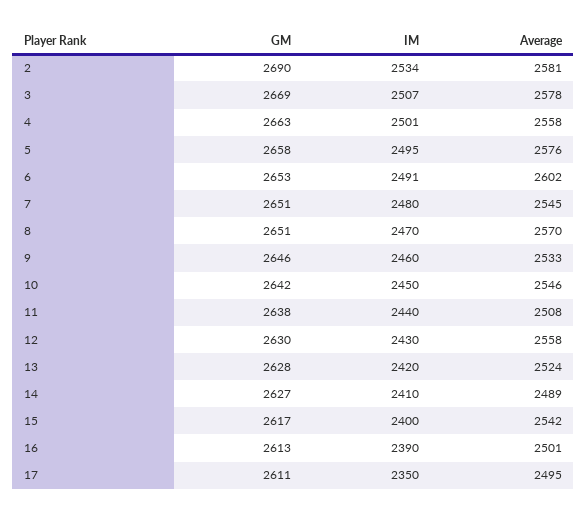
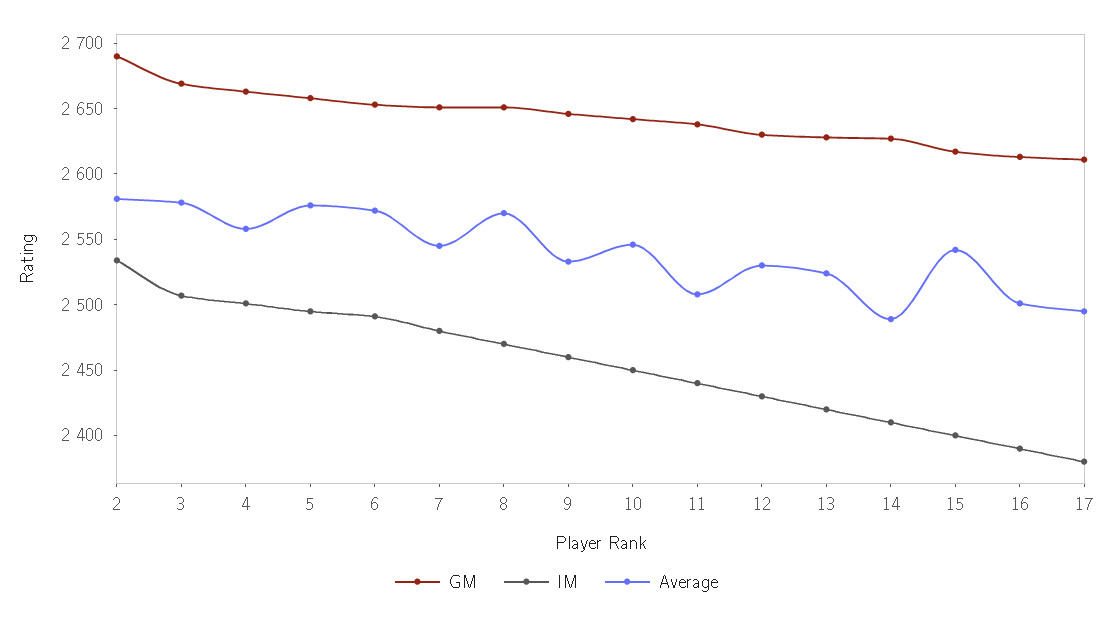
Average, 6: 2602 -> 2570
Average, 12: 2558 -> 2530
IM, 17: 2350 -> 2380

